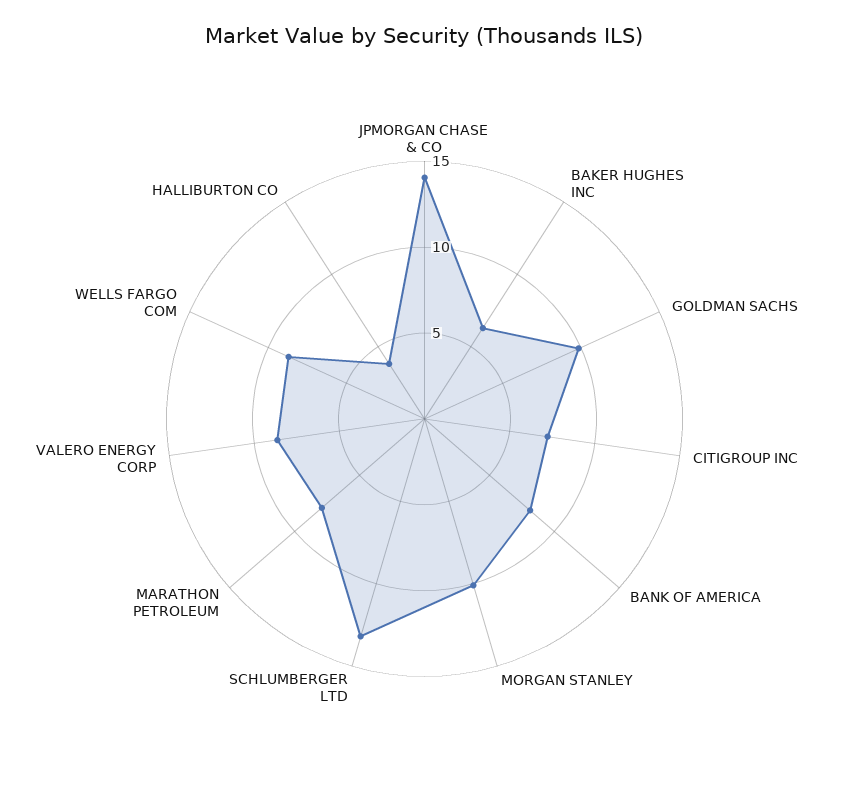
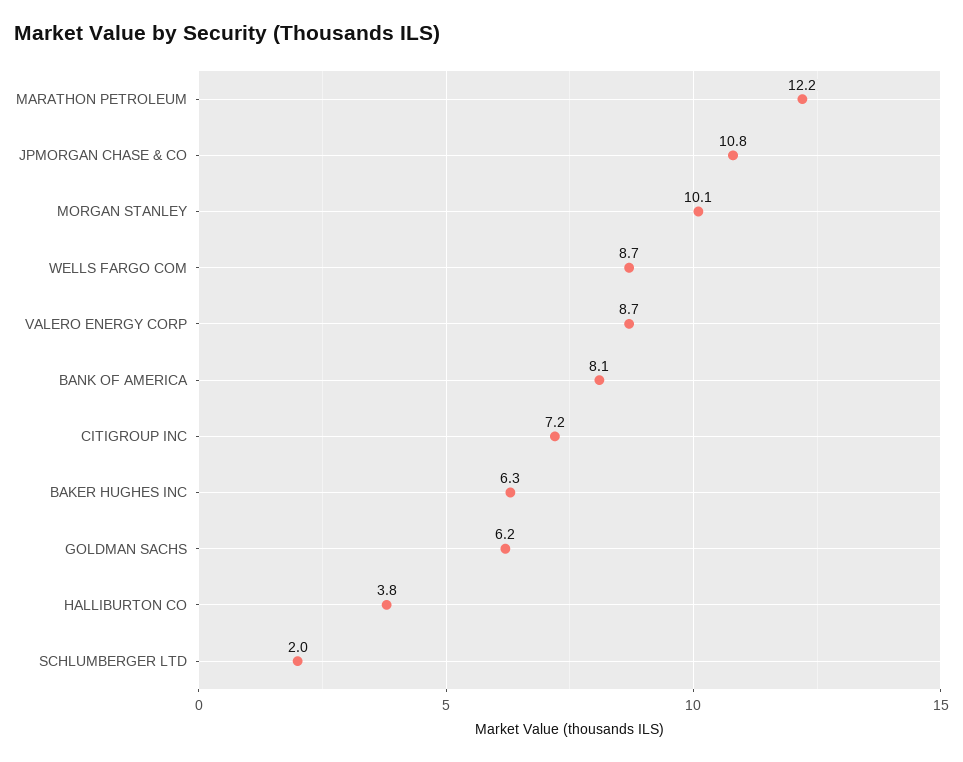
JPMORGAN CHASE & CO: 14 -> 10.8
GOLDMAN SACHS: 10 -> 6.2
SCHLUMBERGER LTD: 13 -> 2
MARATHON PETROLEUM: 8 -> 12.2

